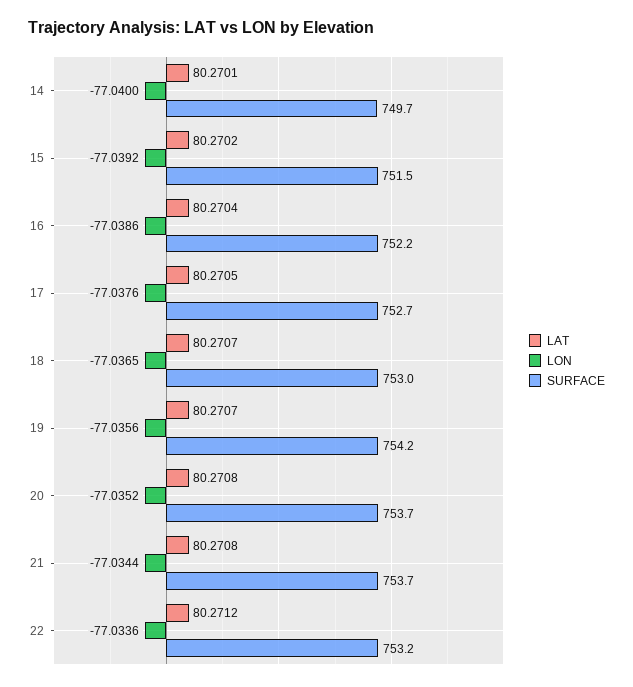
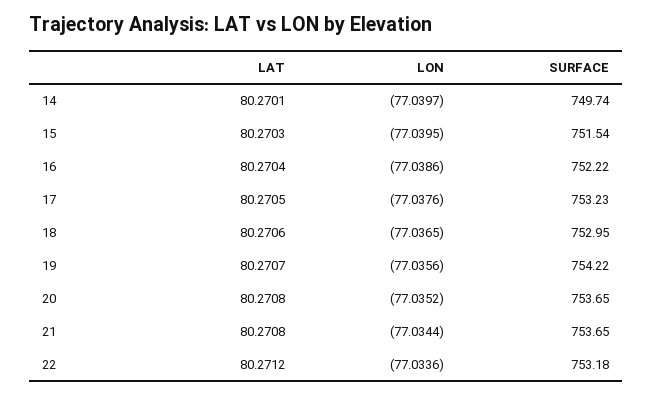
LON, 14: -77.04 -> -77.0397
LAT, 15: 80.2702 -> 80.2703
LON, 15: -77.0392 -> -77.0395
SURFACE, 17: 752.7 -> 753.23
LAT, 18: 80.2707 -> 80.2706

